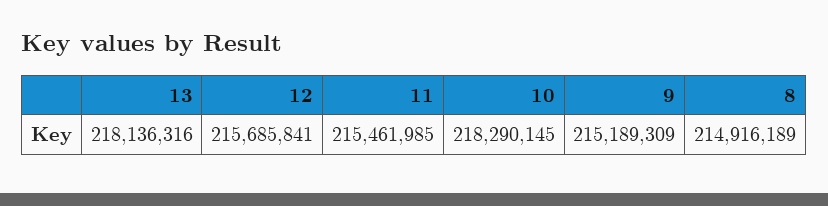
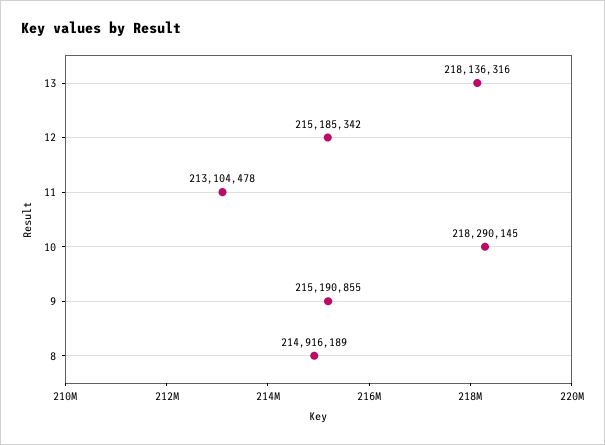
12: 215685841 -> 215185342
11: 215461985 -> 213104478
9: 215189309 -> 215190855

